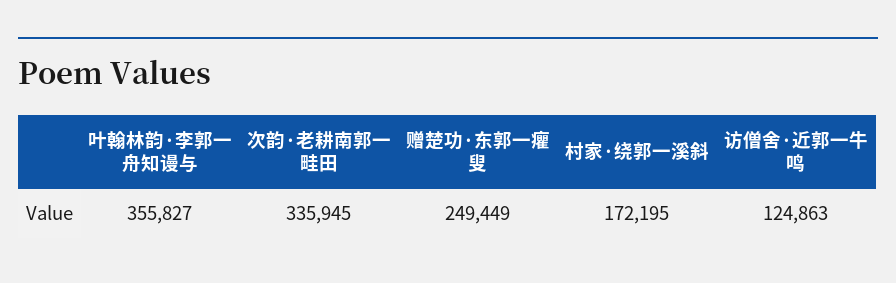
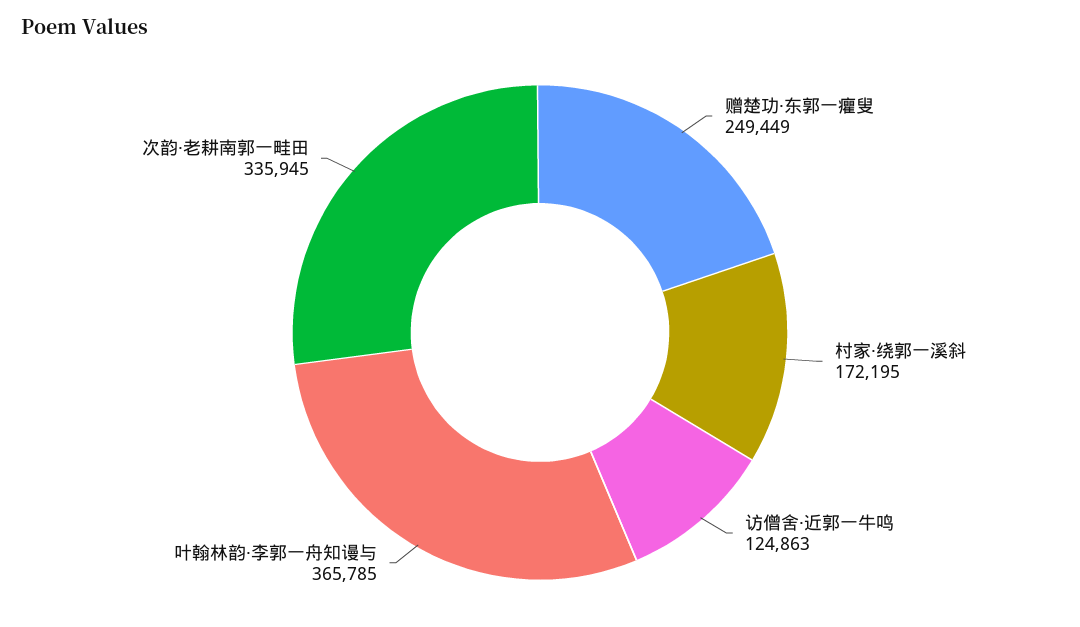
叶翰林韵·李郭一舟知谩与: 355827 -> 365785

